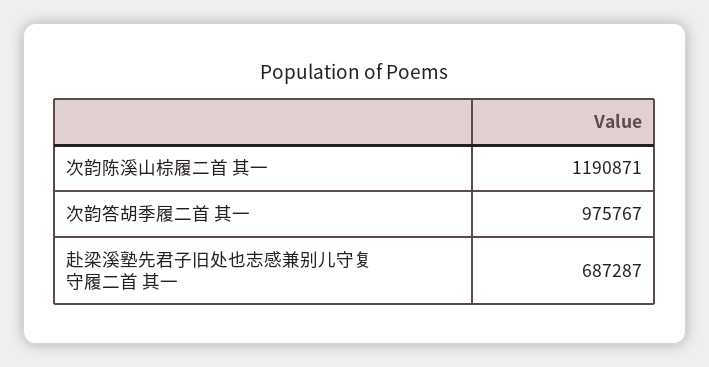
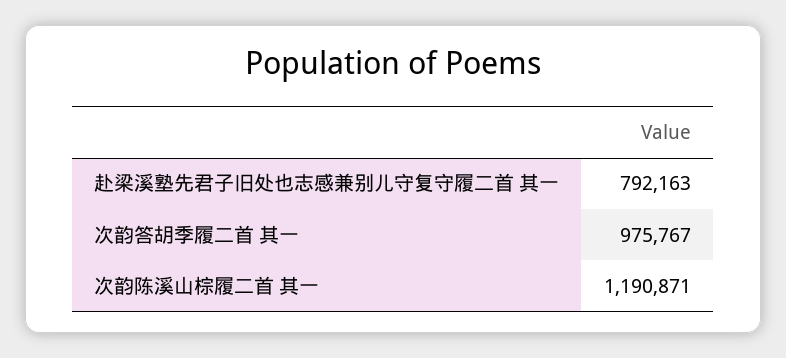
赴梁溪塾先君子旧处也志感兼别儿守复守履二首 其一: 687287 -> 792163

